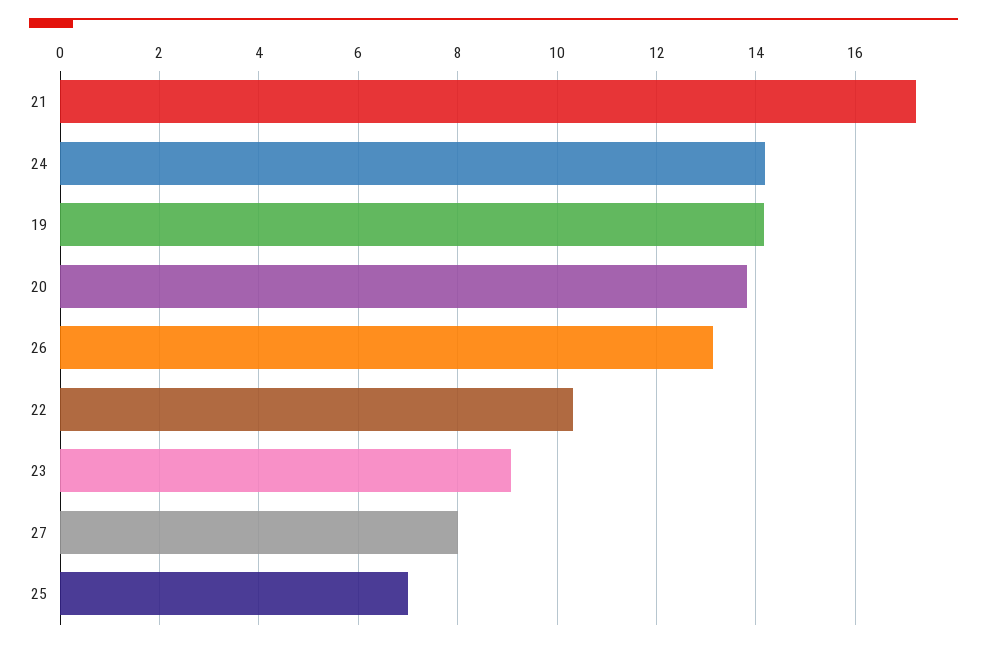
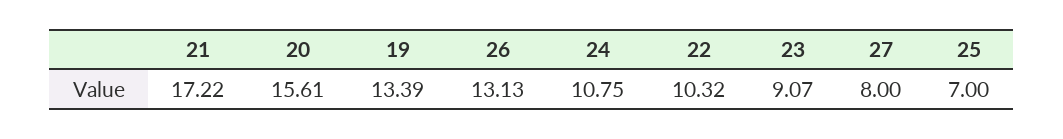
24: 14.2 -> 10.75
19: 14.2 -> 13.39
20: 13.8 -> 15.61

